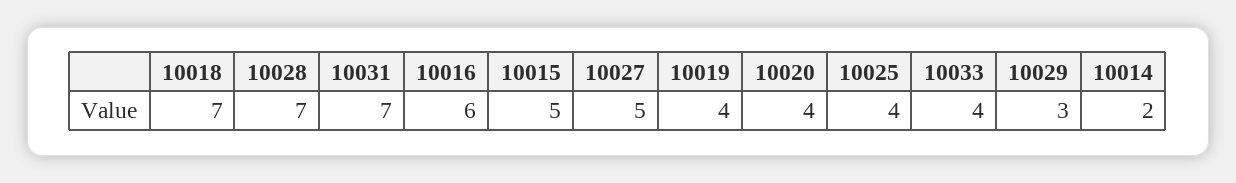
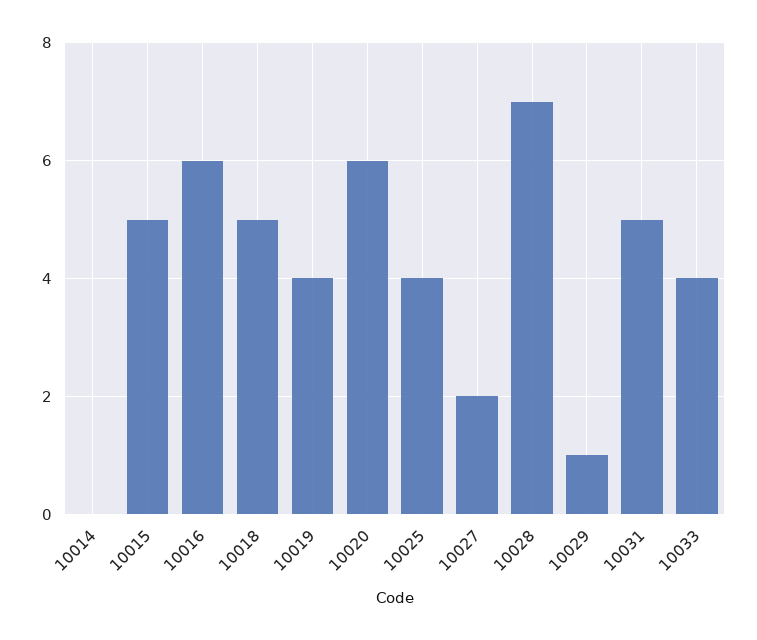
10018: 7 -> 5
10031: 7 -> 5
10027: 5 -> 2
10020: 4 -> 6
10029: 3 -> 1
10014: 2 -> 0

